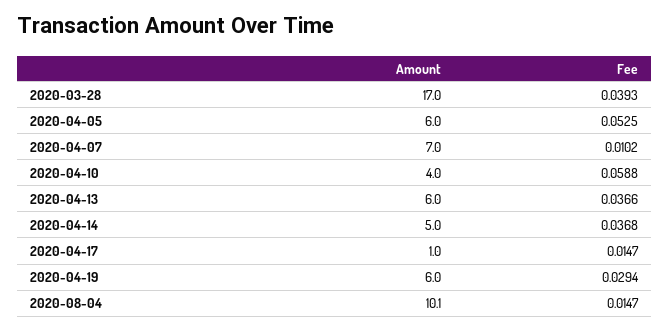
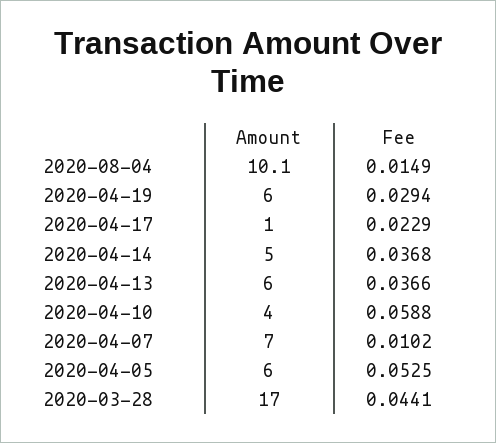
Fee, 2020-03-28: 0.0393 -> 0.0441
Fee, 2020-04-17: 0.0147 -> 0.0229
Fee, 2020-08-04: 0.0147 -> 0.0149

